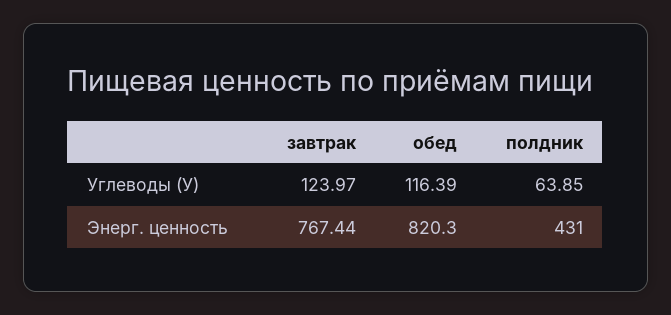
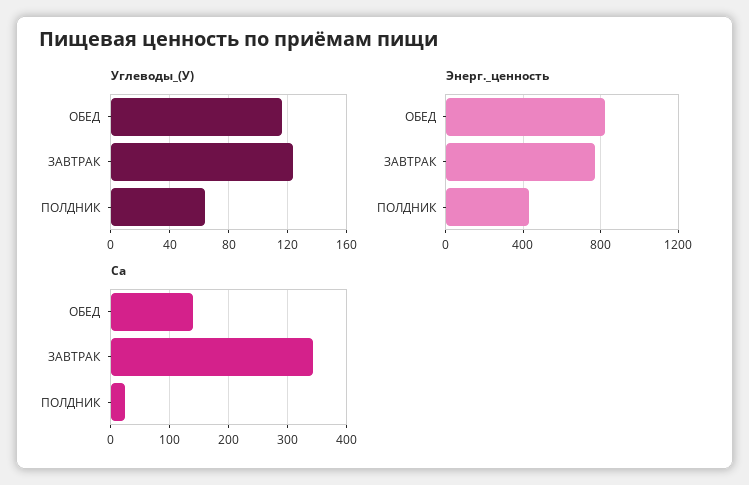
Ca, обед: none -> 140
Ca, завтрак: none -> 340
Ca, полдник: none -> 20

